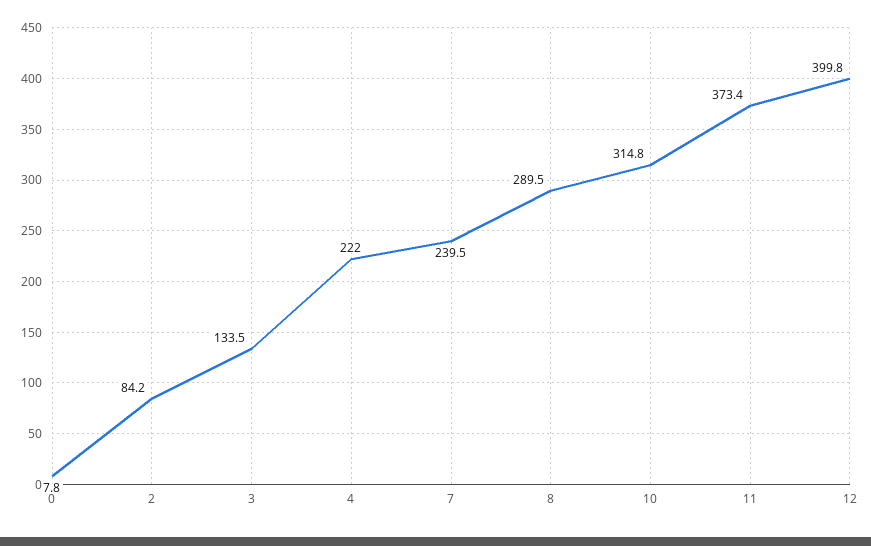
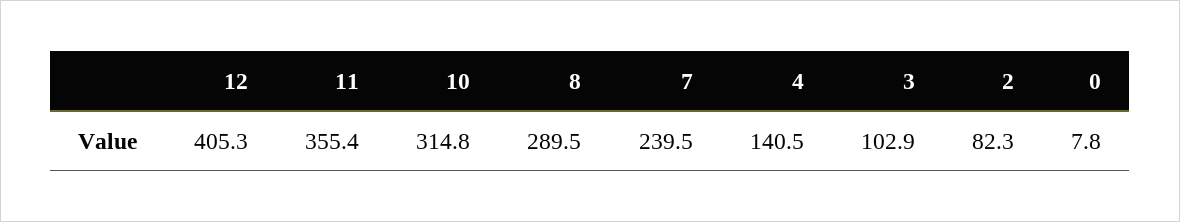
2: 84.2 -> 82.3
3: 133.5 -> 102.9
4: 222 -> 140.5
11: 373.4 -> 355.4
12: 399.8 -> 405.3

